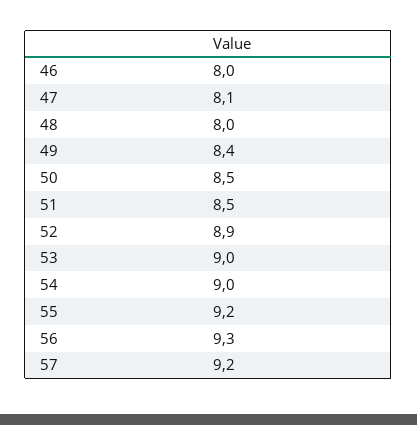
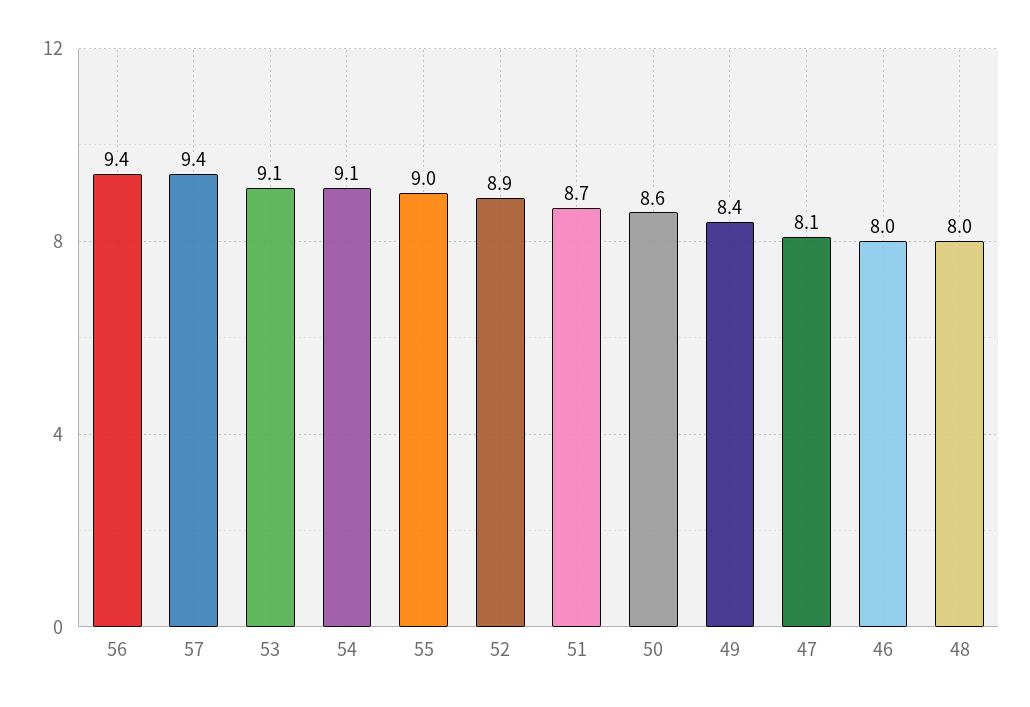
50: 8.5 -> 8.6
51: 8.5 -> 8.7
53: 9 -> 9.1
54: 9 -> 9.1
55: 9.2 -> 9
56: 9.3 -> 9.4
57: 9.2 -> 9.4

